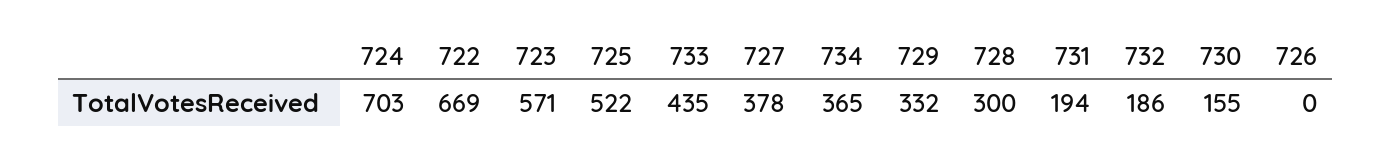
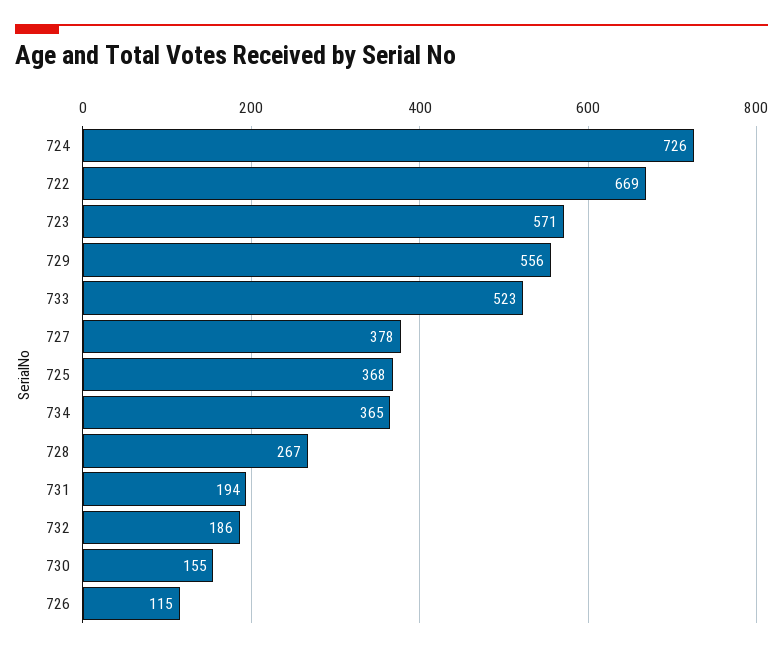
724: 703 -> 726
725: 522 -> 368
733: 435 -> 523
729: 332 -> 556
728: 300 -> 267
726: 0 -> 115

